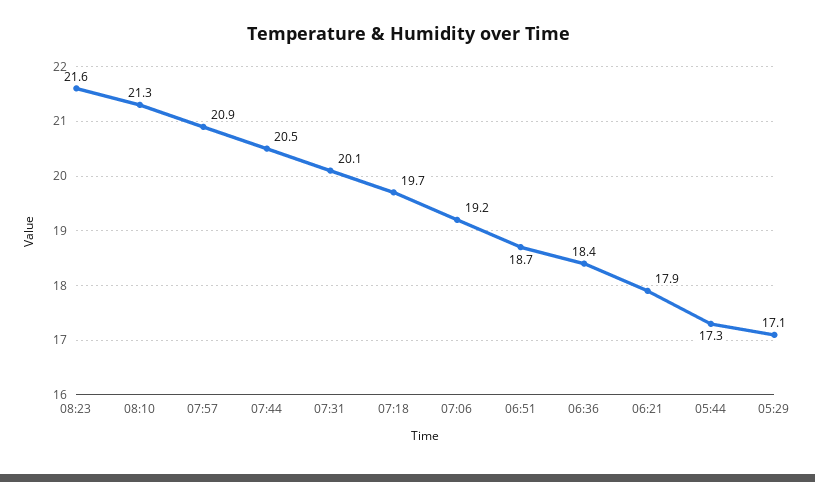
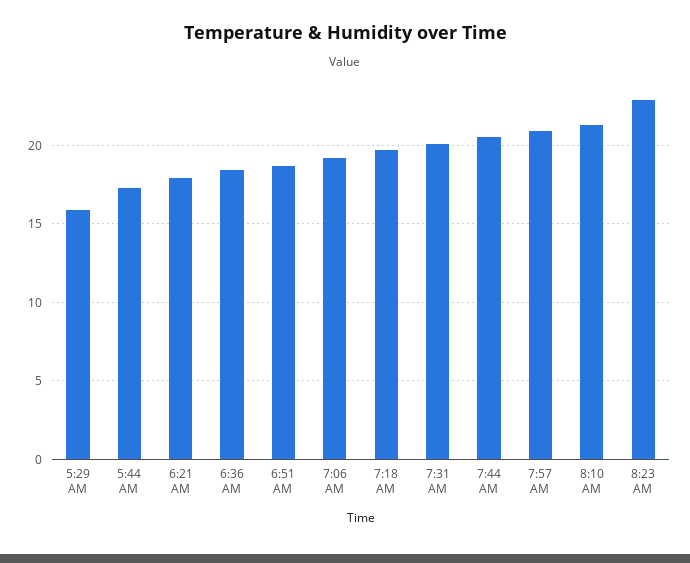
08:23: 21.6 -> 23
05:29: 17.1 -> 16

